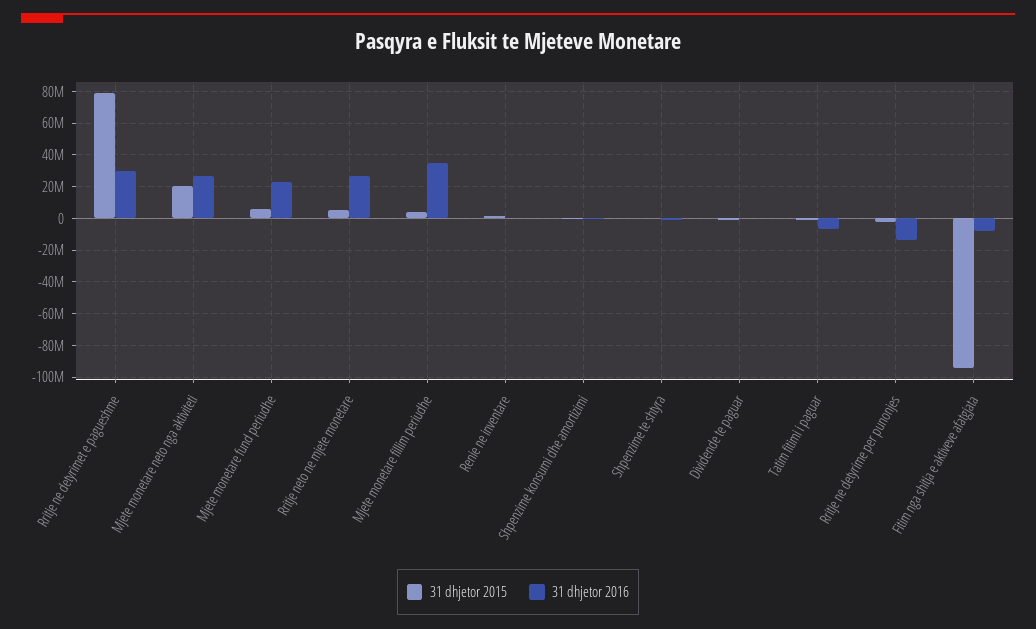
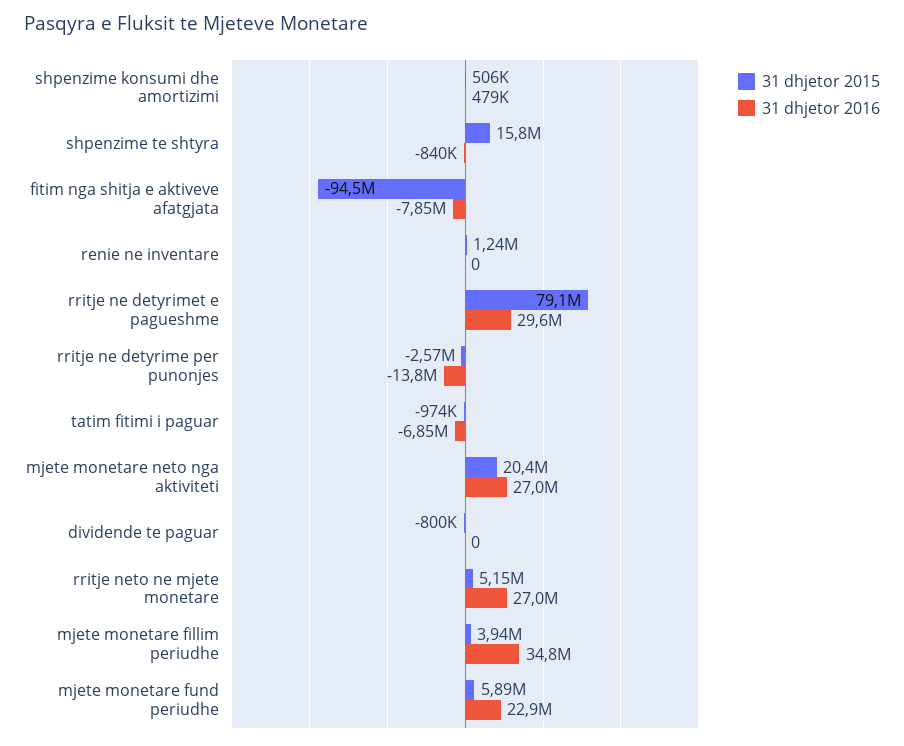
31 dhjetor 2015, Shpenzime te shtyra: 0 -> 15800000

